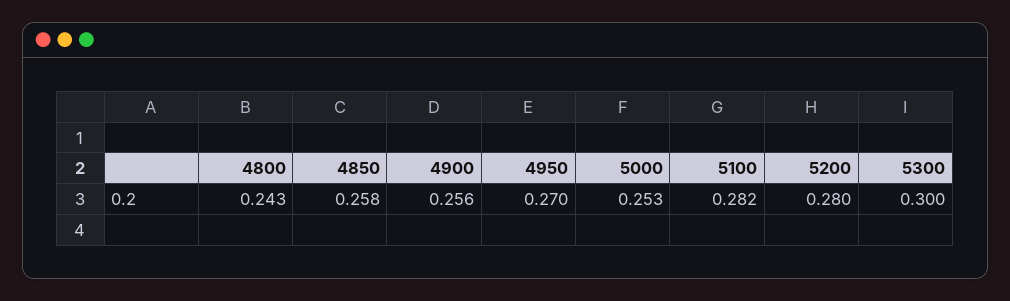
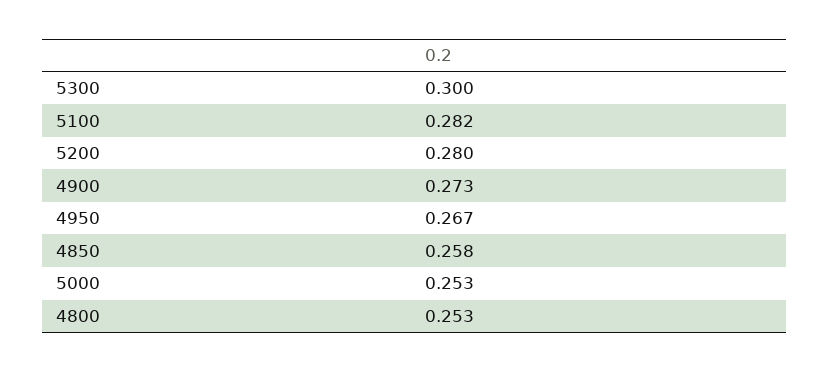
4800: 0.243 -> 0.253
4900: 0.256 -> 0.273
4950: 0.27 -> 0.267

